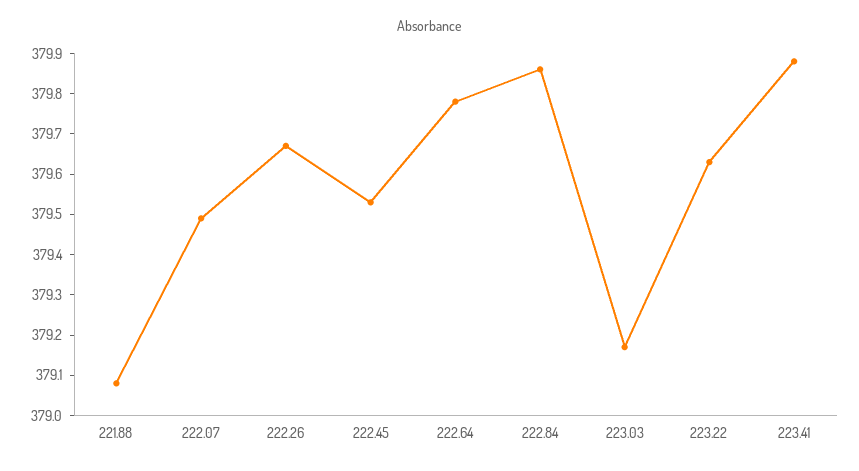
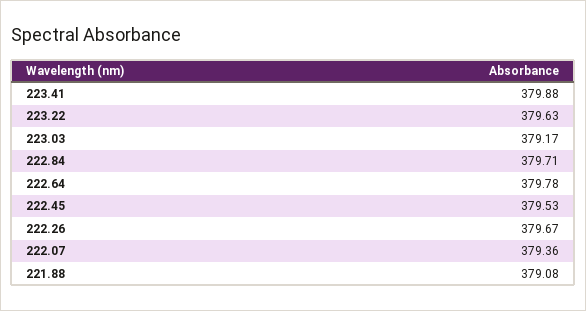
222.07: 379.5 -> 379.36
222.84: 379.85 -> 379.71

